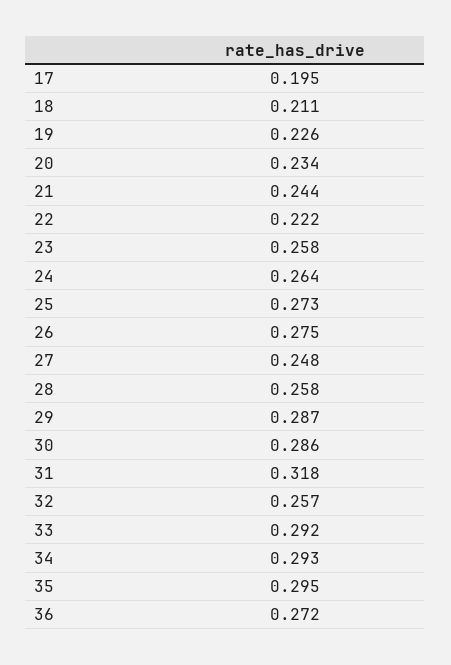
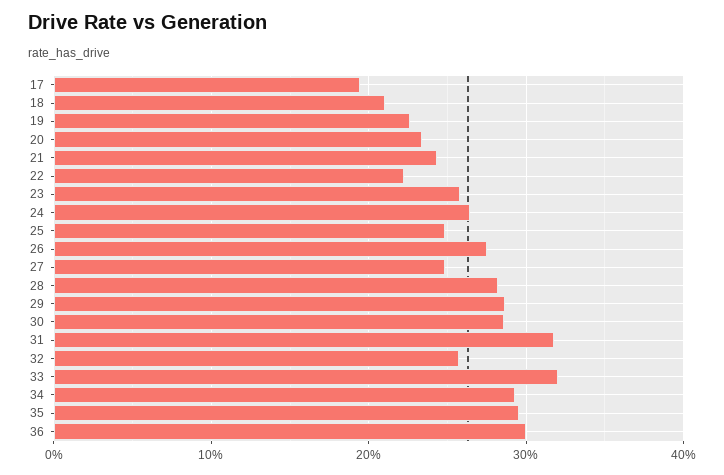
25: 0.273 -> 0.25
28: 0.258 -> 0.28
33: 0.292 -> 0.32
36: 0.272 -> 0.3

